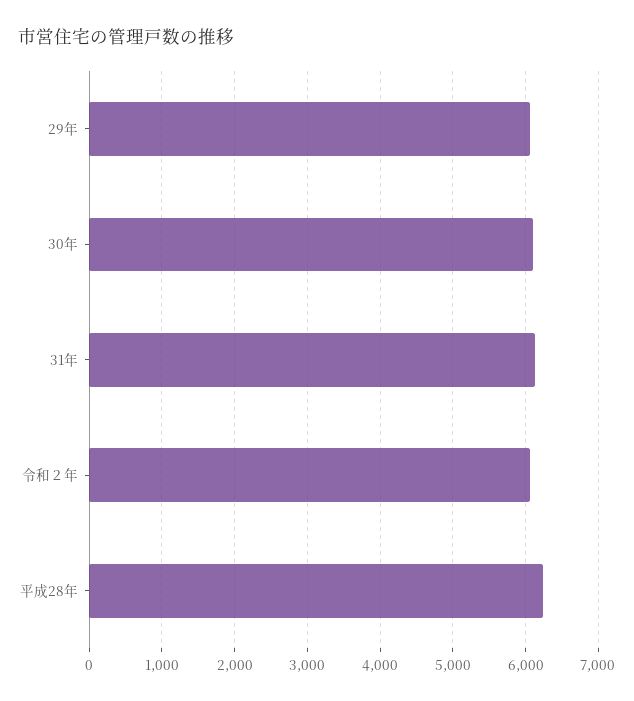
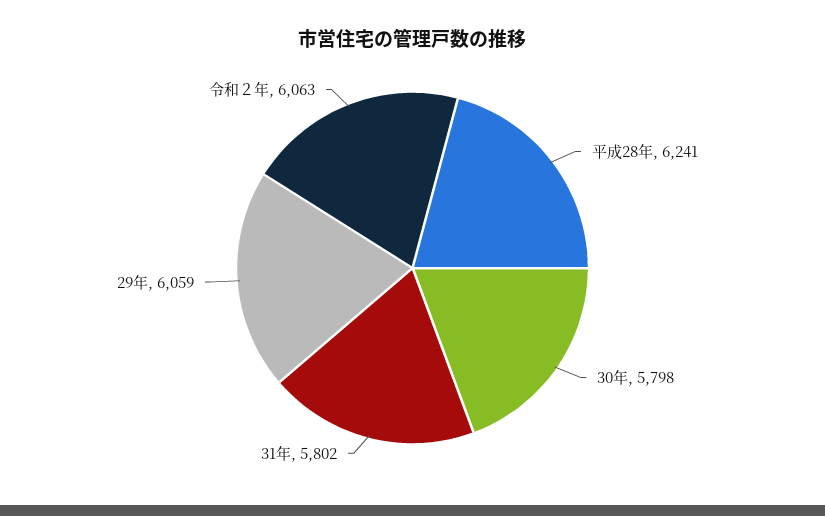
30年: 6100 -> 5798
31年: 6100 -> 5802

